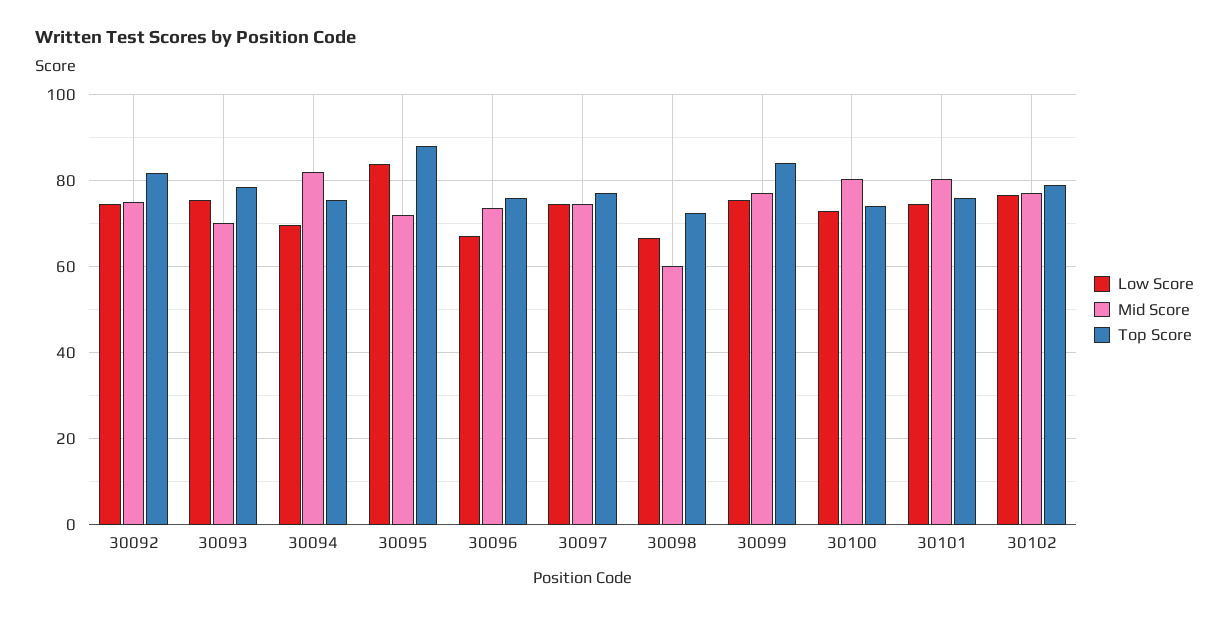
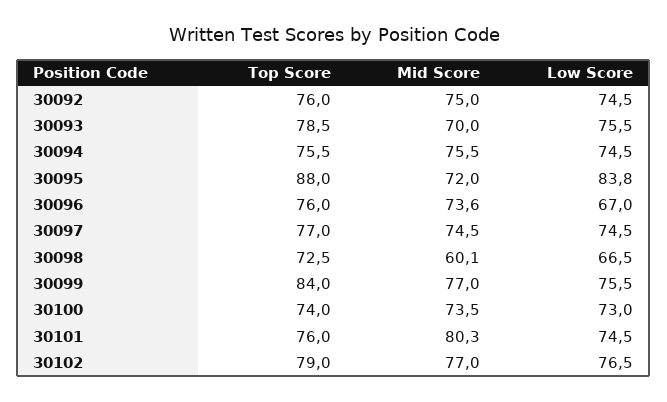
Top Score, 30092: 82 -> 76
Low Score, 30094: 70 -> 74.5
Mid Score, 30094: 82 -> 75.5
Mid Score, 30100: 80 -> 73.5

